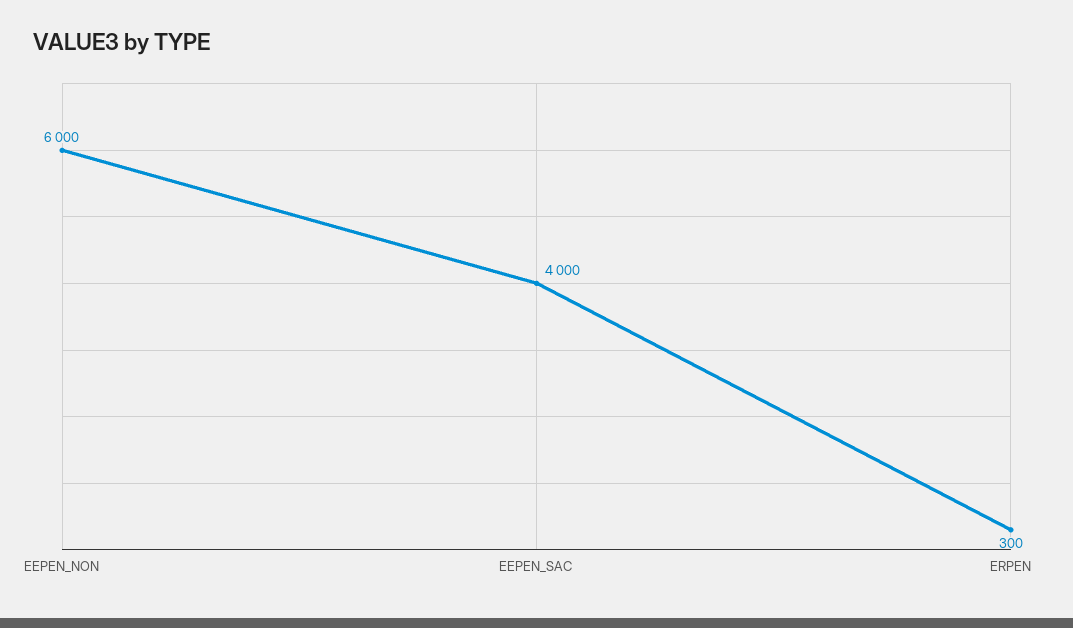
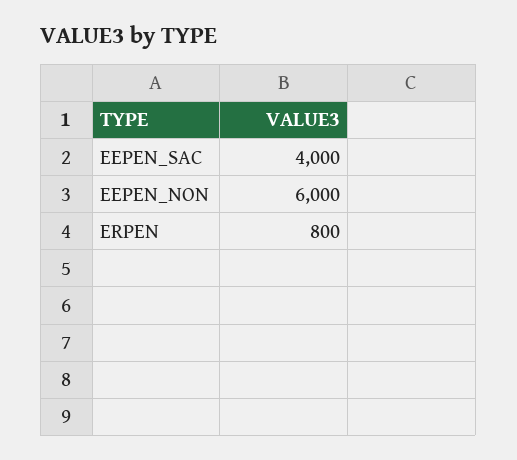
ERPEN: 300 -> 800

